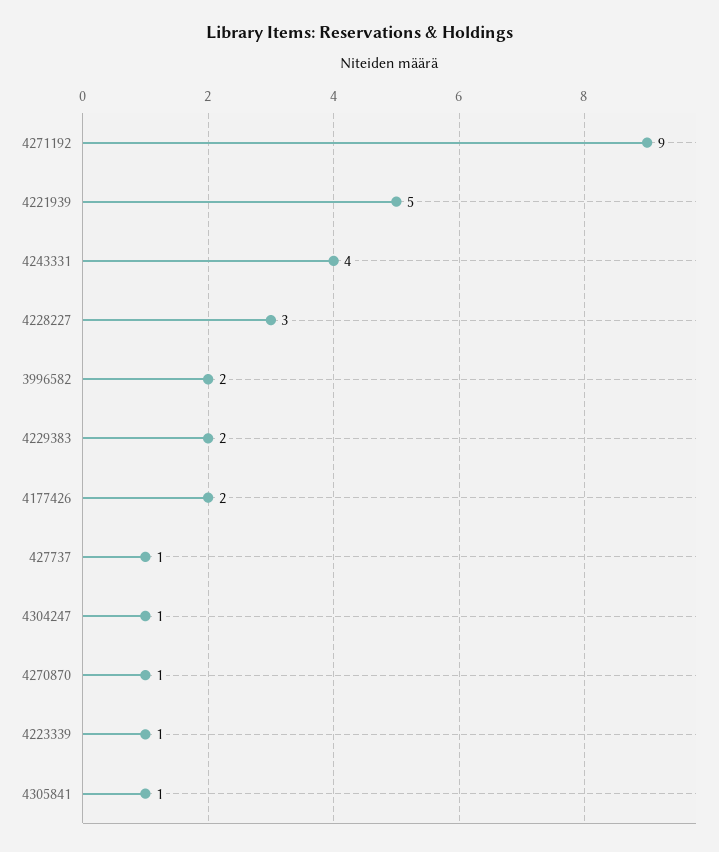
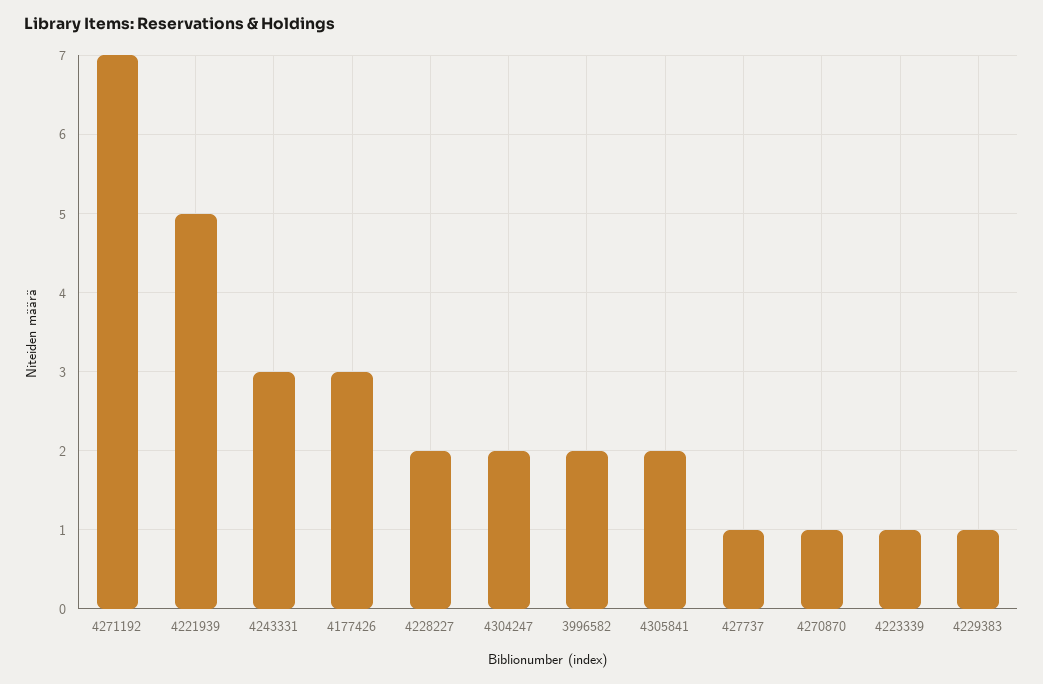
4271192: 9 -> 7
4243331: 4 -> 3
4228227: 3 -> 2
4229383: 2 -> 1
4177426: 2 -> 3
4304247: 1 -> 2
4305841: 1 -> 2

